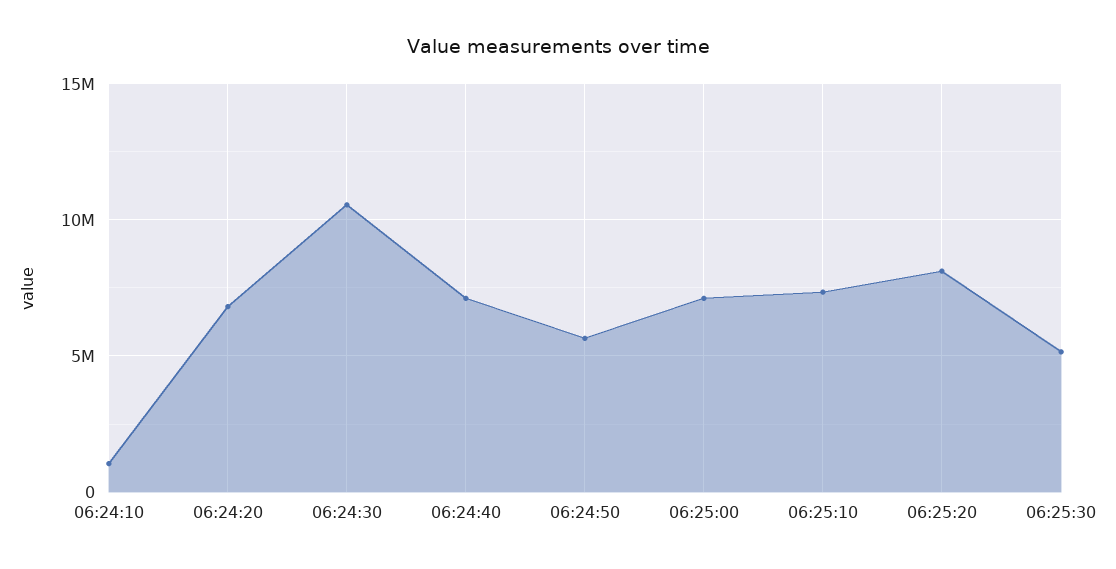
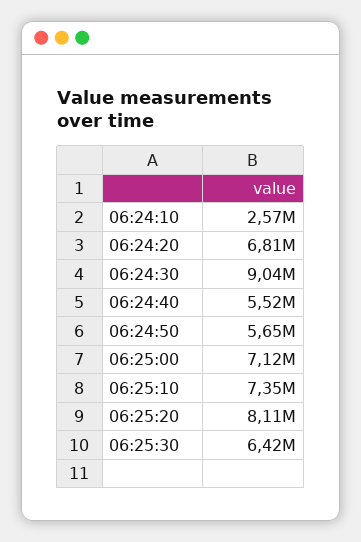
06:24:10: 1000000 -> 2570000
06:24:30: 10500000 -> 9040000
06:24:40: 7000000 -> 5520000
06:25:30: 5000000 -> 6420000

